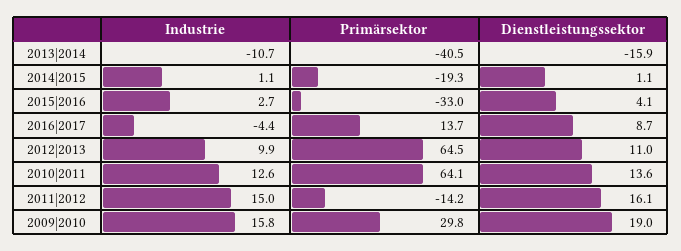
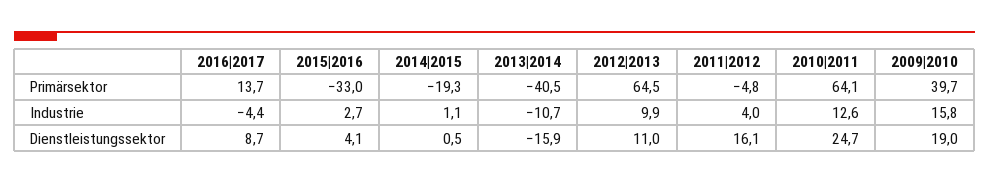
Dienstleistungssektor, 2014|2015: 1.1 -> 0.5
Dienstleistungssektor, 2010|2011: 13.6 -> 24.7
Industrie, 2011|2012: 15 -> 4
Primärsektor, 2011|2012: -14.2 -> -4.8
Primärsektor, 2009|2010: 29.8 -> 39.7

